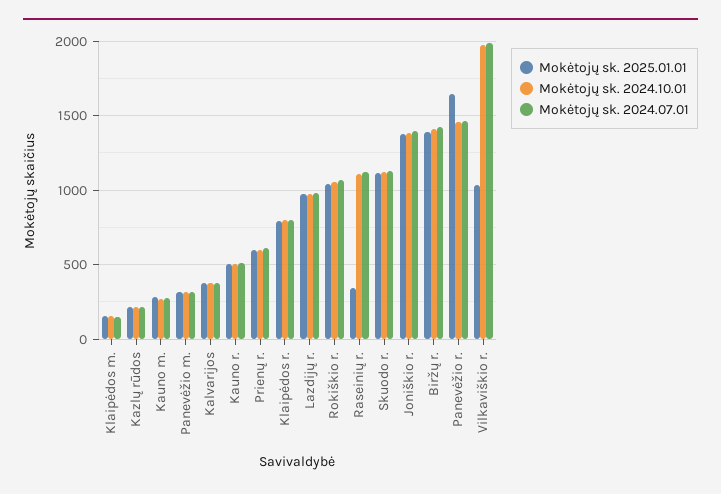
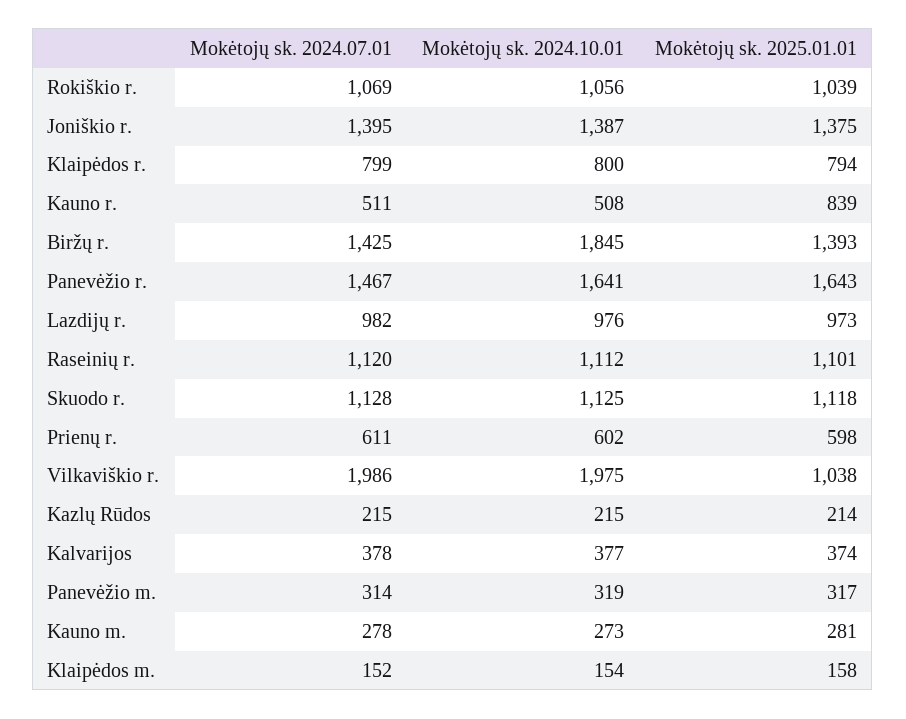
Mokėtojų sk. 2025.01.01, Kauno r.: 500 -> 839
Mokėtojų sk. 2025.01.01, Raseinių r.: 350 -> 1101
Mokėtojų sk. 2024.10.01, Biržų r.: 1400 -> 1845
Mokėtojų sk. 2024.10.01, Panevėžio r.: 1450 -> 1641

